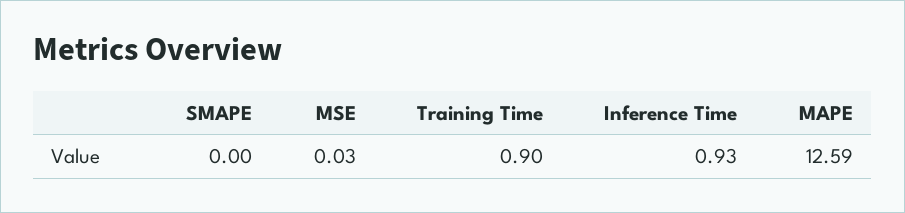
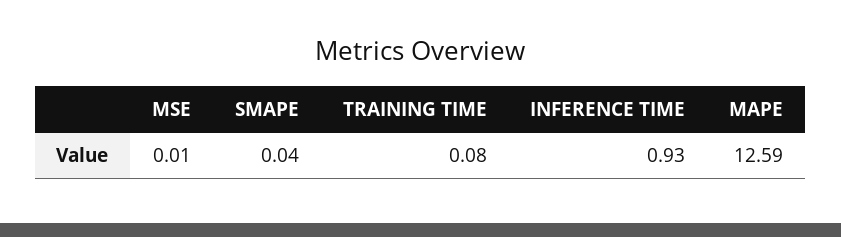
SMAPE: 0 -> 0.04
MSE: 0.03 -> 0.01
Training Time: 0.9 -> 0.08

